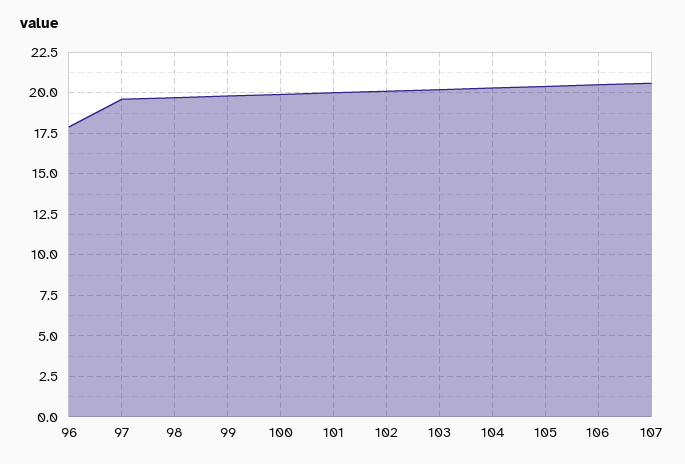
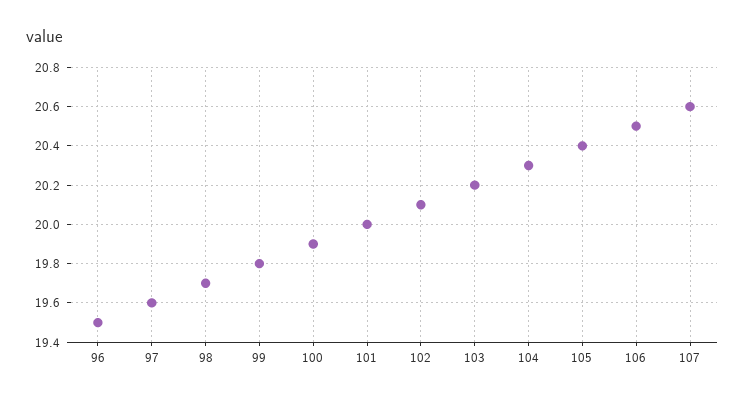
96: 18 -> 19.5

